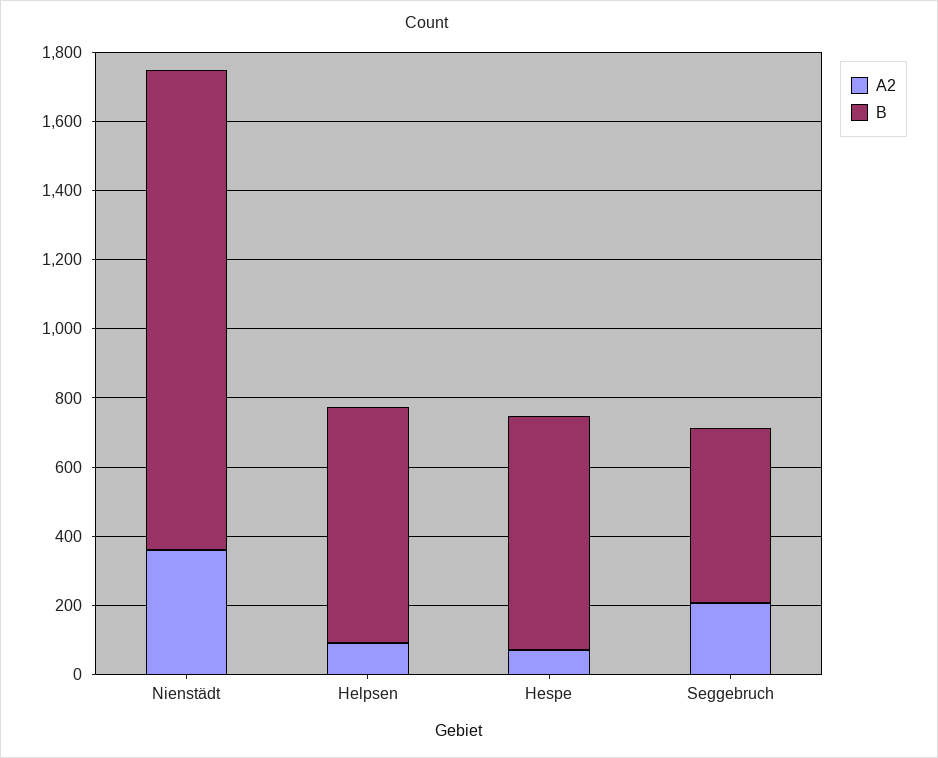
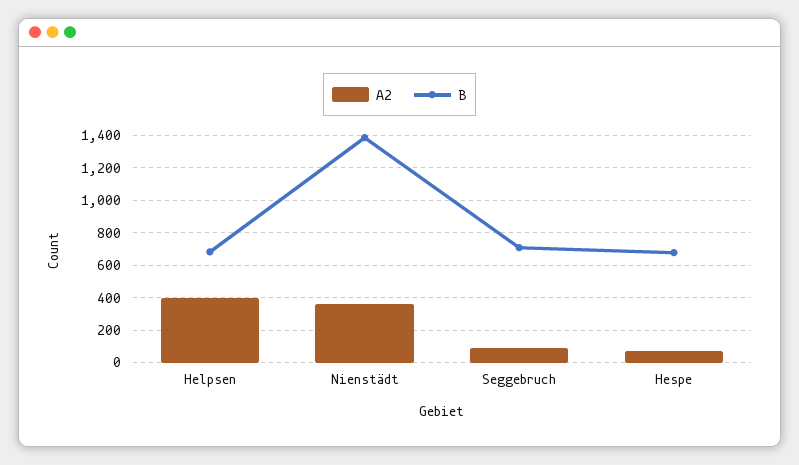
A2, Helpsen: 100 -> 400
A2, Seggebruch: 200 -> 100
B, Seggebruch: 500 -> 700

